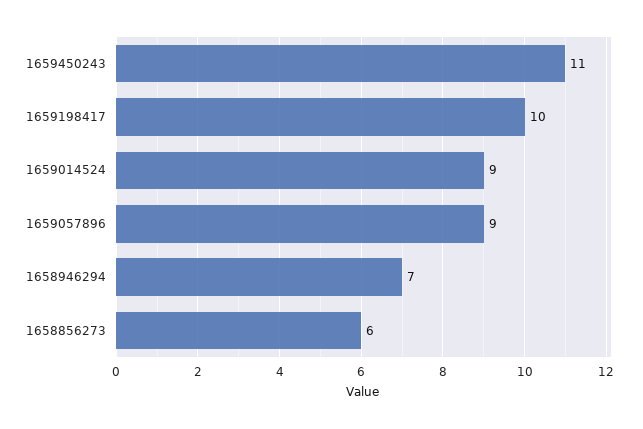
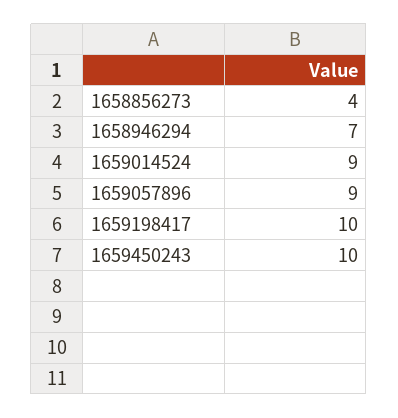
1659450243: 11 -> 10
1658856273: 6 -> 4

